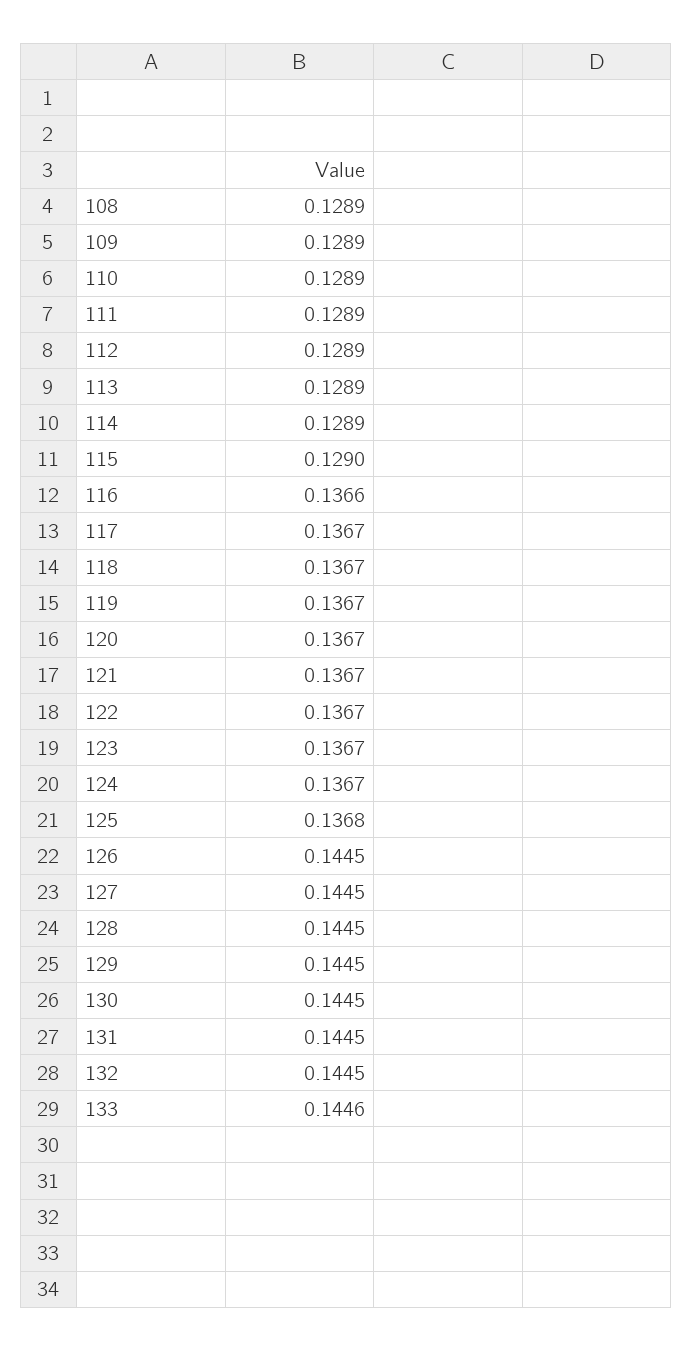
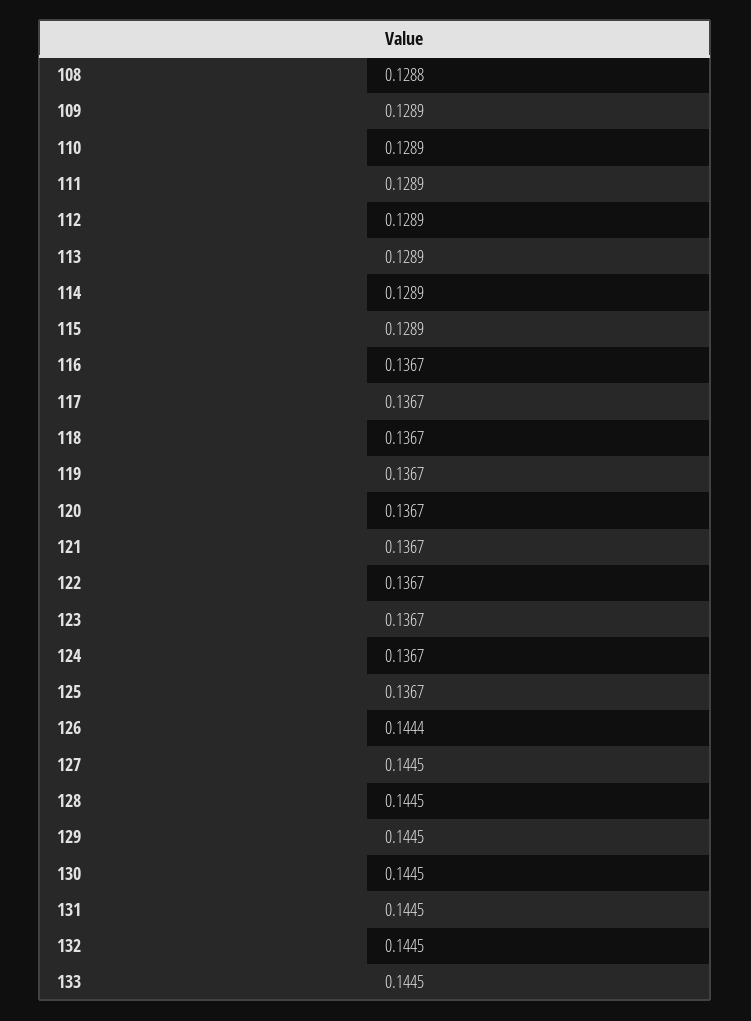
108: 0.1289 -> 0.1288
115: 0.129 -> 0.1289
116: 0.1366 -> 0.1367
125: 0.1368 -> 0.1367
126: 0.1445 -> 0.1444
133: 0.1446 -> 0.1445

